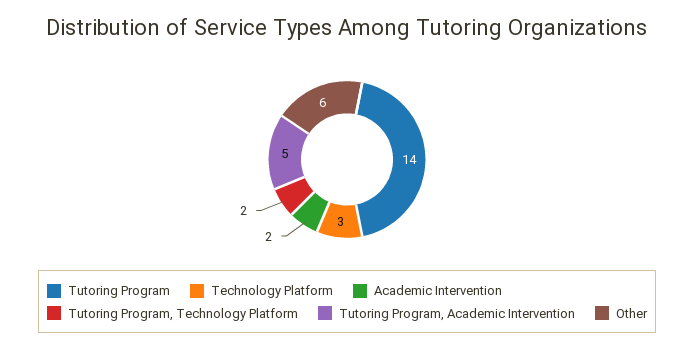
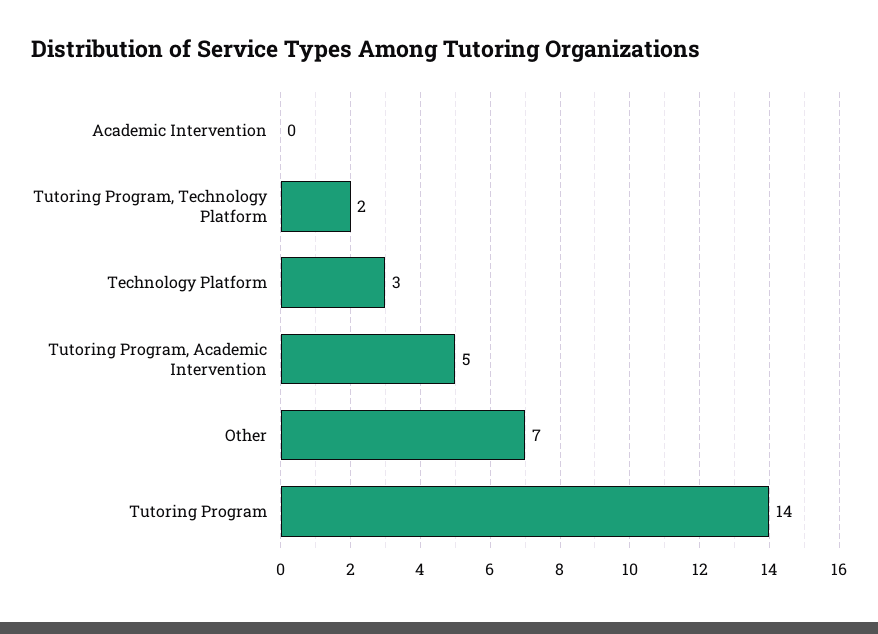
Academic Intervention: 2 -> 0
Other: 6 -> 7

